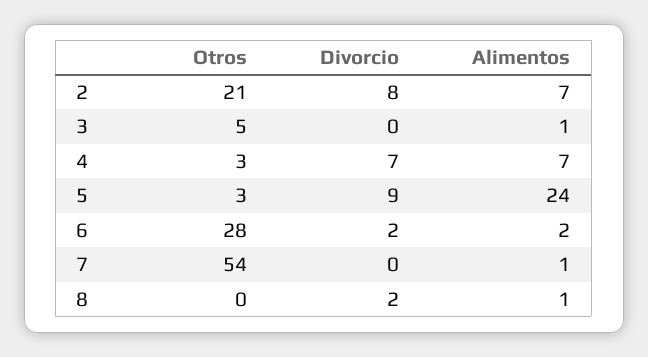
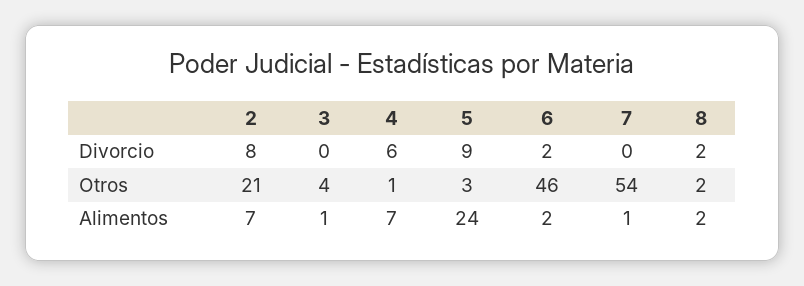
Otros, 3: 5 -> 4
Otros, 4: 3 -> 1
Divorcio, 4: 7 -> 6
Otros, 6: 28 -> 46
Otros, 8: 0 -> 2
Alimentos, 8: 1 -> 2

